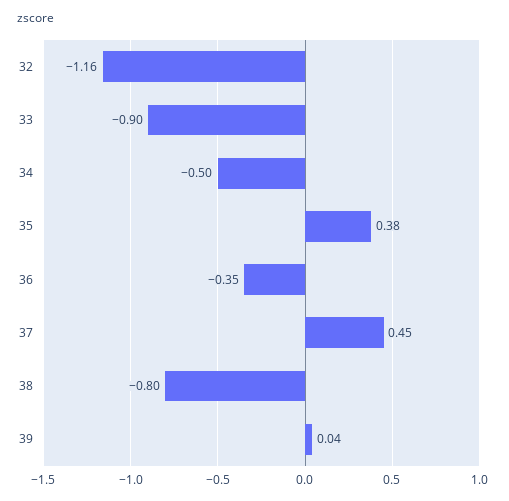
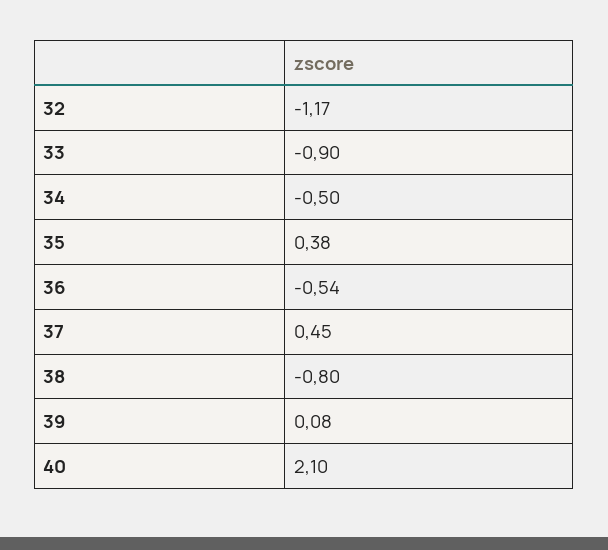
32: -1.16 -> -1.17
36: -0.35 -> -0.54
39: 0.04 -> 0.08
40: none -> 2.1

